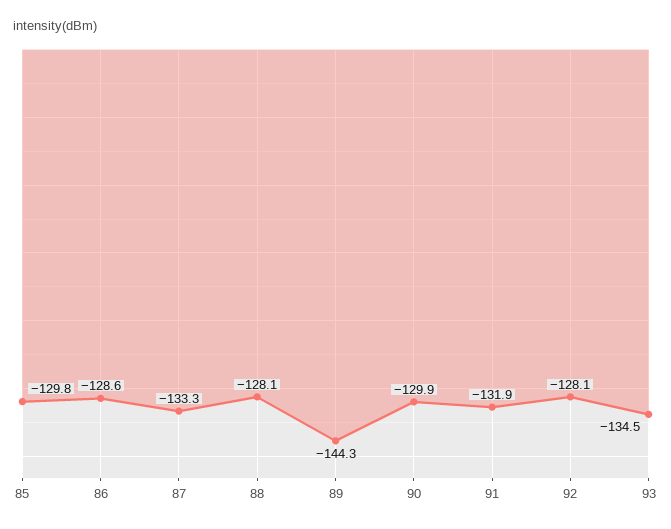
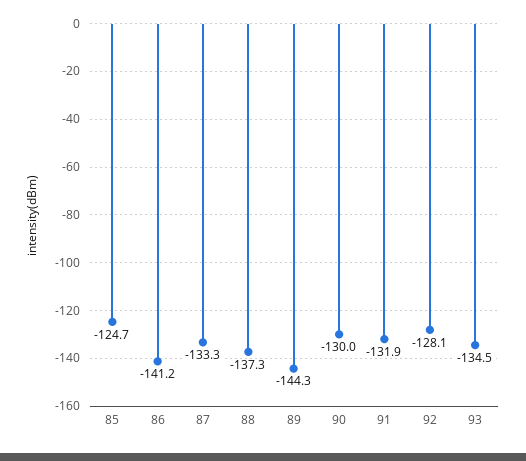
85: -129.8 -> -124.7
86: -128.6 -> -141.2
88: -128.1 -> -137.3
90: -129.9 -> -130

